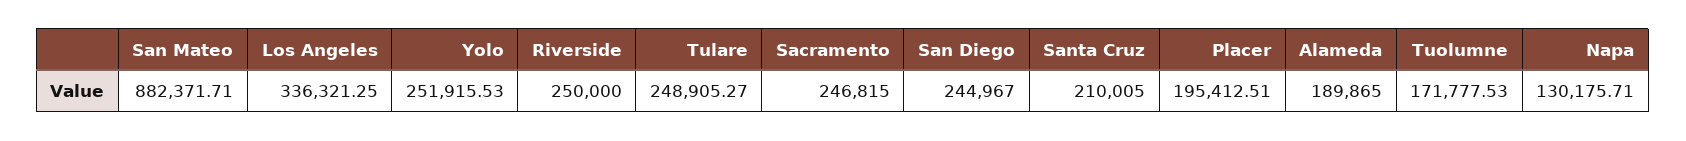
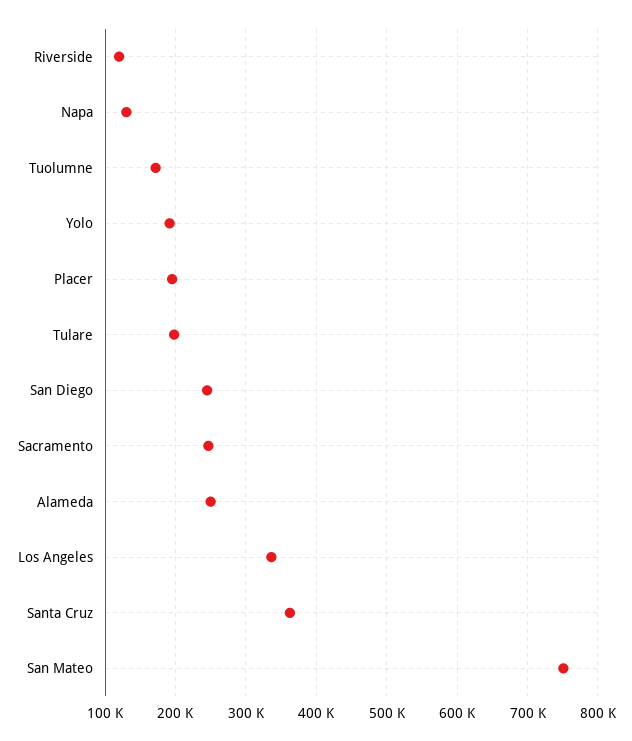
San Mateo: 882371.71 -> 750000
Yolo: 251915.53 -> 190000
Riverside: 250000 -> 120000
Tulare: 248905.27 -> 200000
Santa Cruz: 210005 -> 360000
Alameda: 189865 -> 250000

